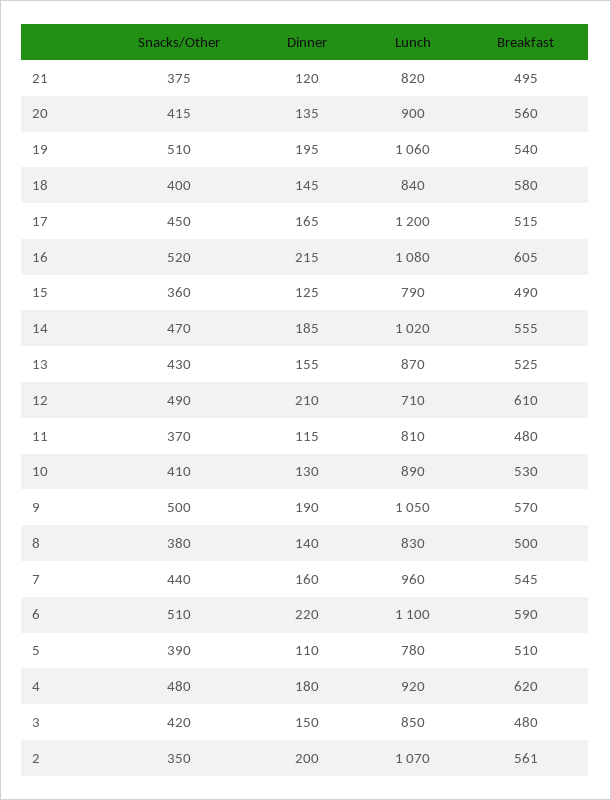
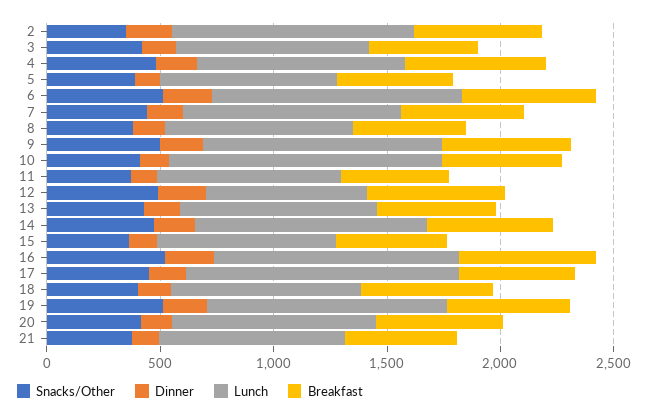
Lunch, 10: 890 -> 1200

